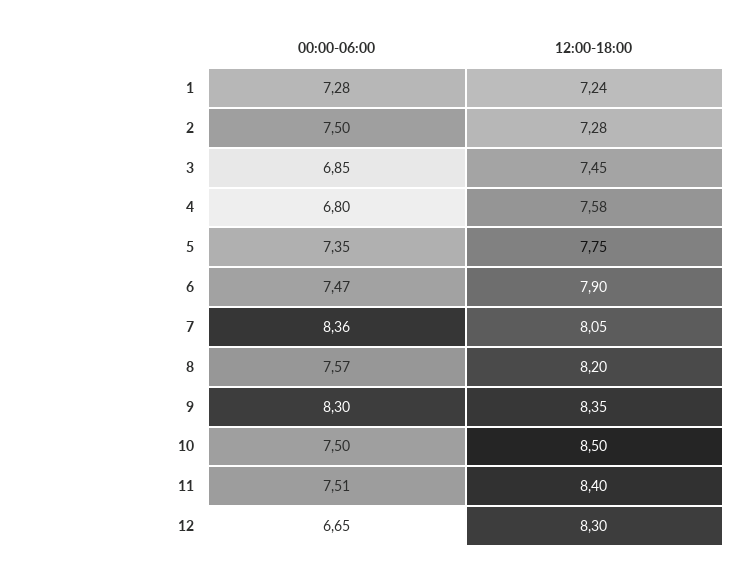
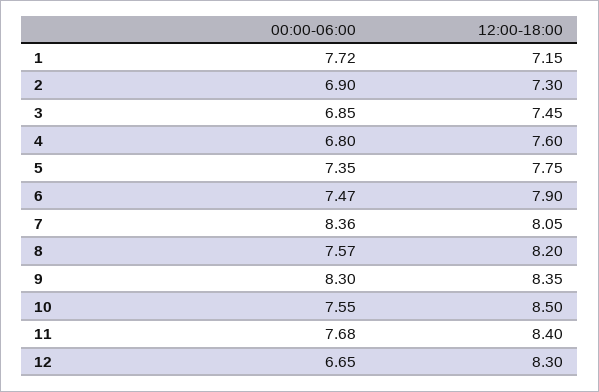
00:00-06:00, 1: 7.28 -> 7.72
12:00-18:00, 1: 7.24 -> 7.15
00:00-06:00, 2: 7.5 -> 6.9
12:00-18:00, 2: 7.28 -> 7.3
12:00-18:00, 4: 7.58 -> 7.6
00:00-06:00, 10: 7.5 -> 7.55
00:00-06:00, 11: 7.51 -> 7.68

